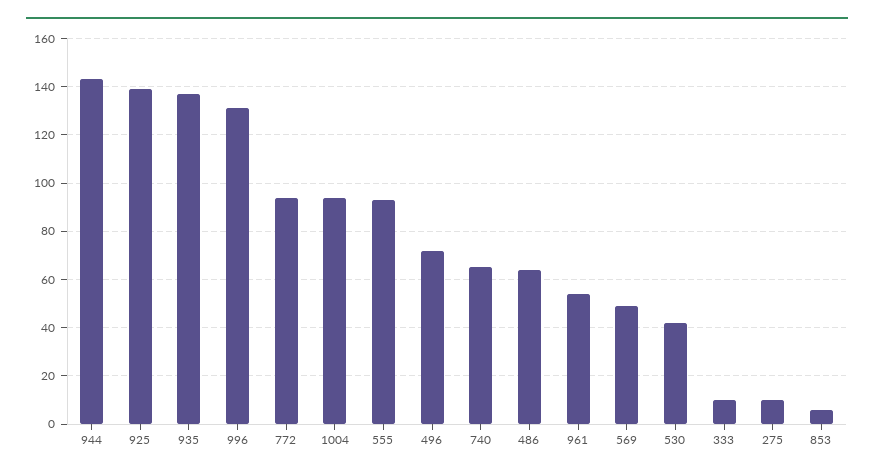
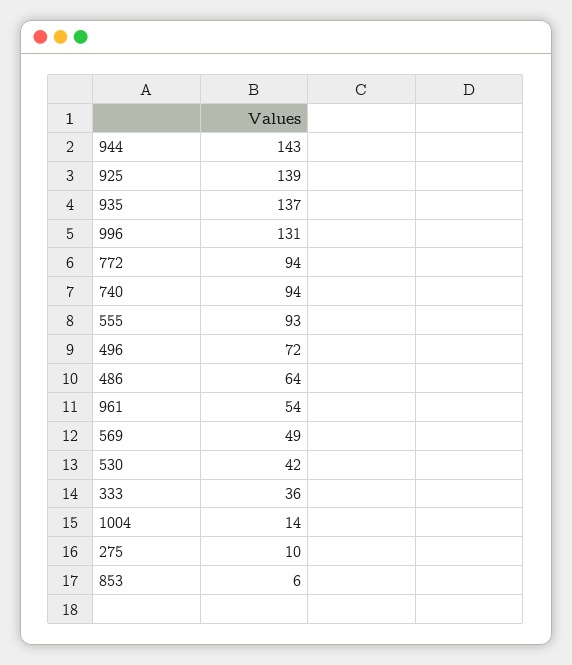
1004: 95 -> 14
740: 65 -> 94
333: 10 -> 36

